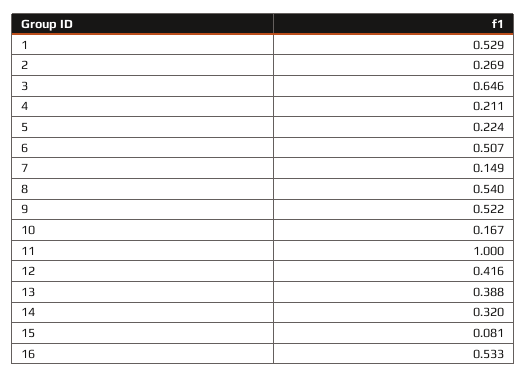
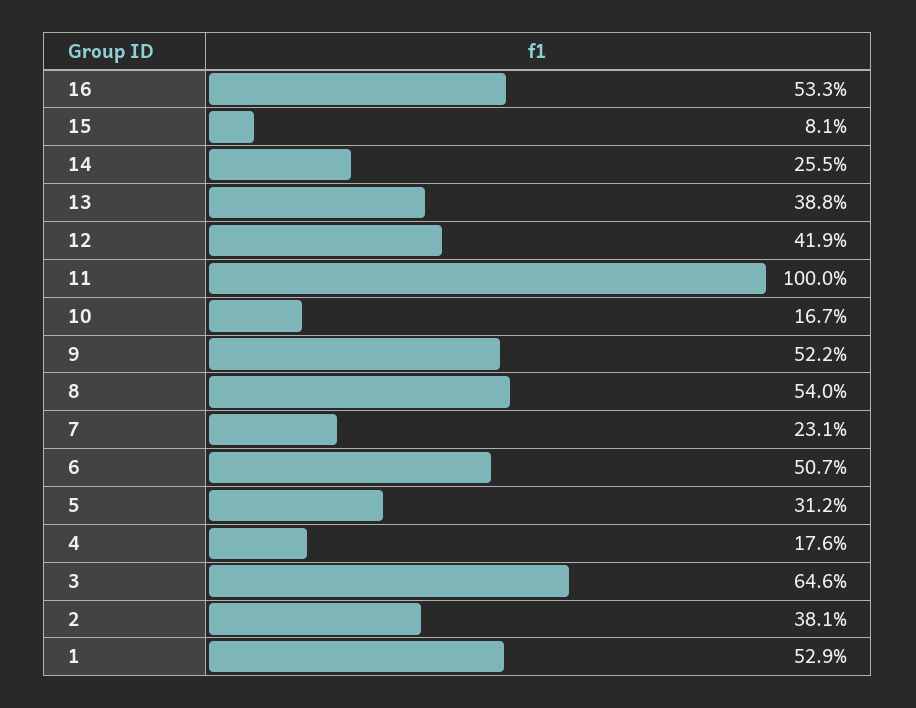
2: 0.269 -> 0.381
4: 0.211 -> 0.176
5: 0.224 -> 0.312
7: 0.149 -> 0.231
12: 0.416 -> 0.419
14: 0.32 -> 0.255

